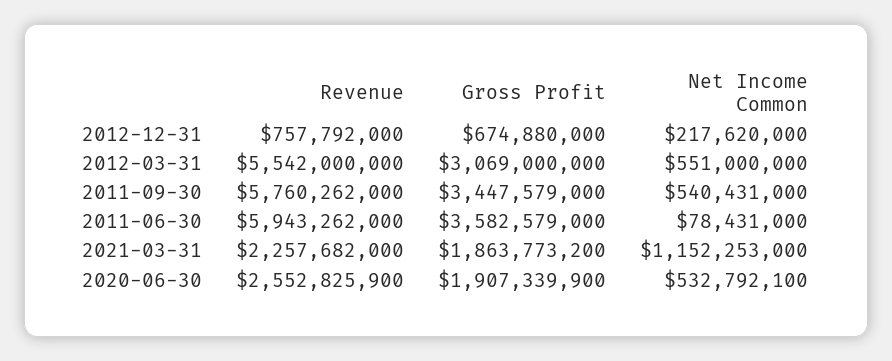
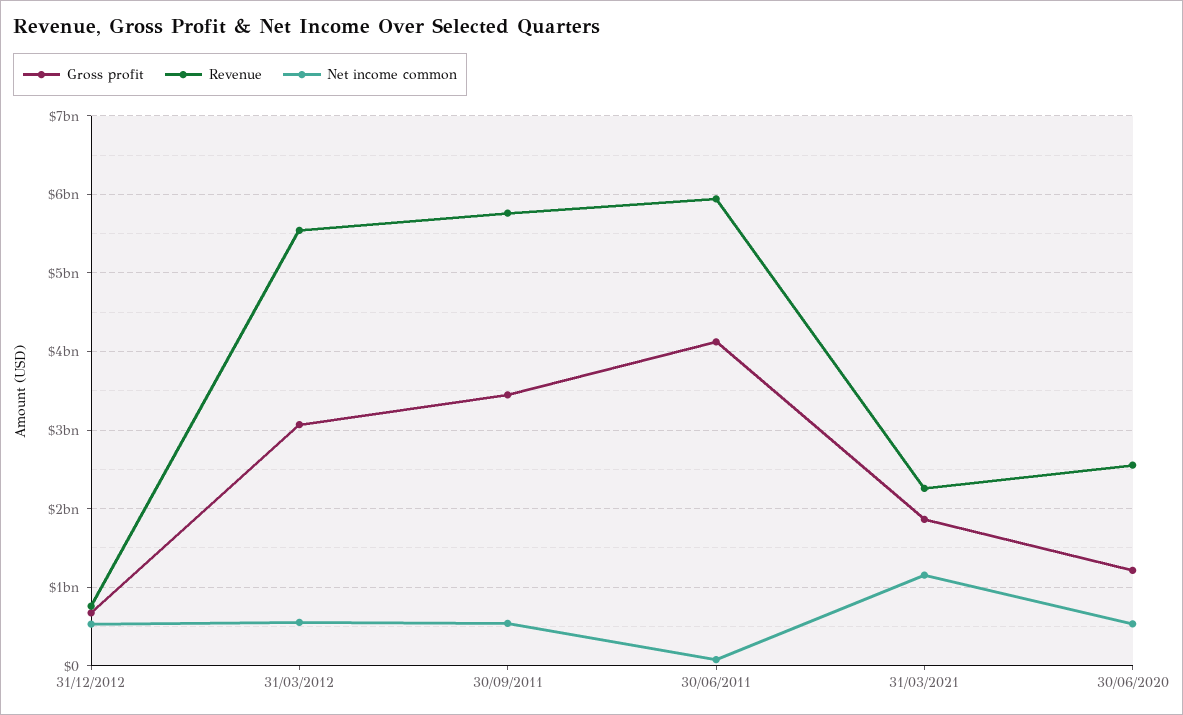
Net Income Common, 2012-12-31: 217620000 -> 500000000
Gross Profit, 2011-06-30: 3582579000 -> 4100000000
Gross Profit, 2020-06-30: 1907339900 -> 1200000000

